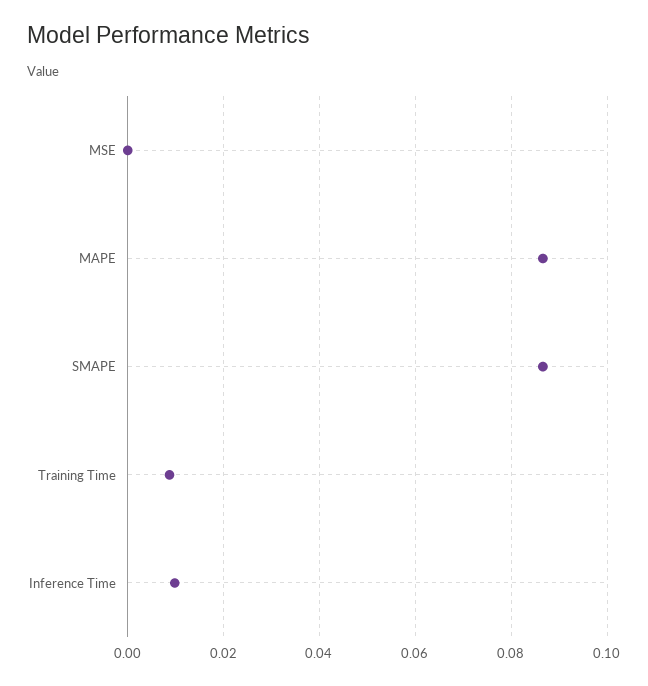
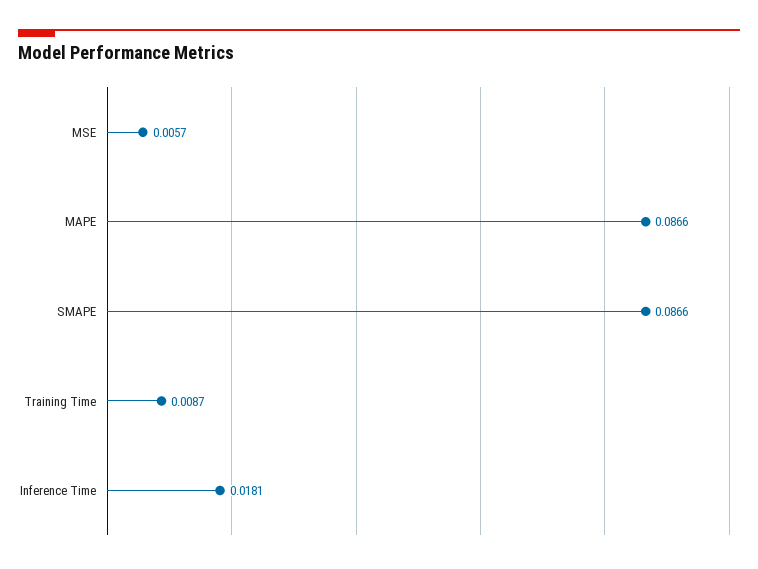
MSE: 0 -> 0.0057
Inference Time: 0.01 -> 0.0181

